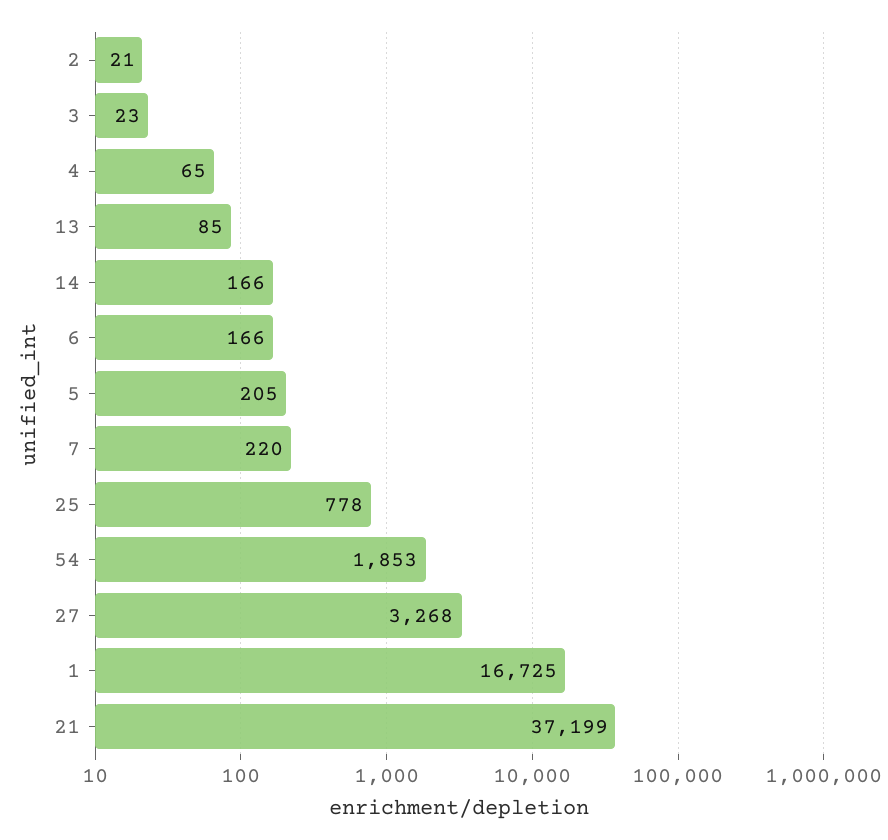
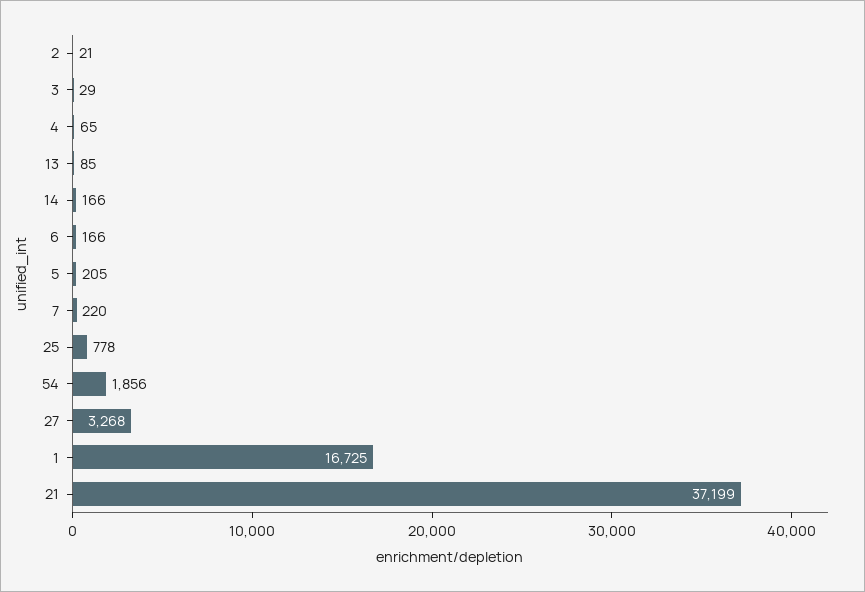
3: 23 -> 29
54: 1853 -> 1856

